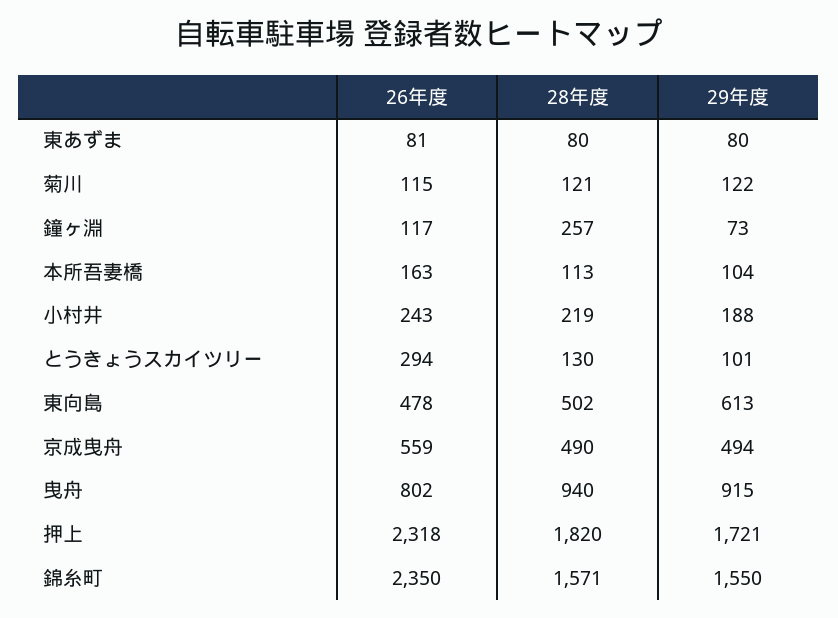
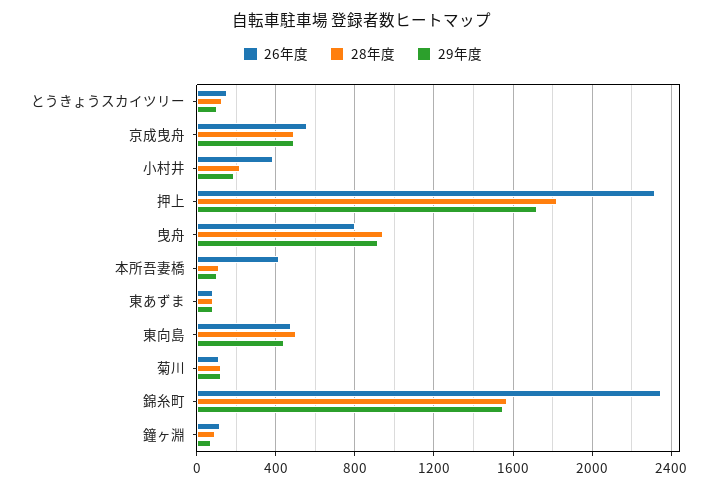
28年度, 鐘ヶ淵: 257 -> 100
26年度, 本所吾妻橋: 163 -> 400
26年度, 小村井: 243 -> 400
26年度, とうきょうスカイツリー: 294 -> 150
29年度, 東向島: 613 -> 450

